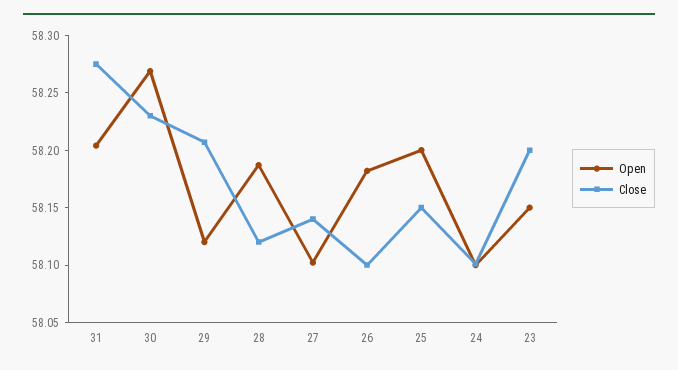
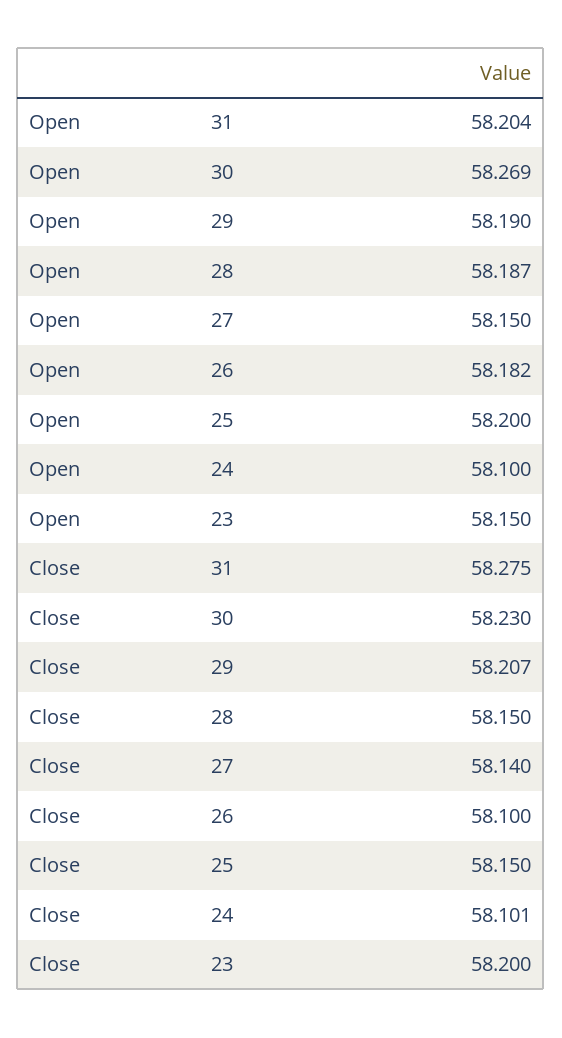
Open, 29: 58.12 -> 58.19
Close, 28: 58.12 -> 58.15
Open, 27: 58.1 -> 58.15

